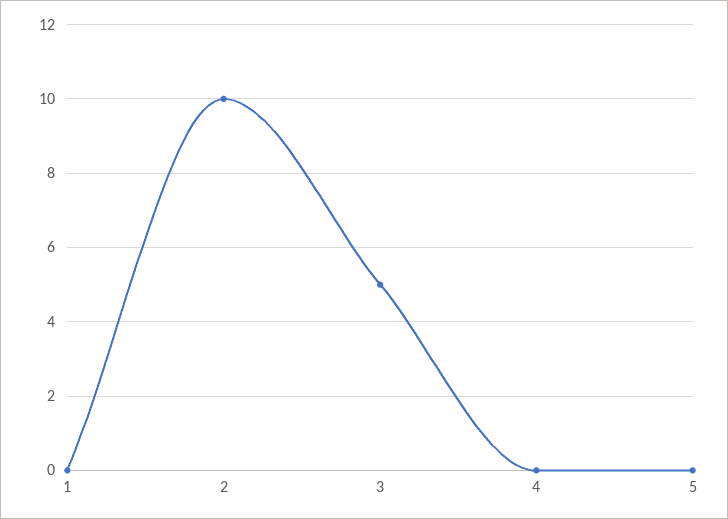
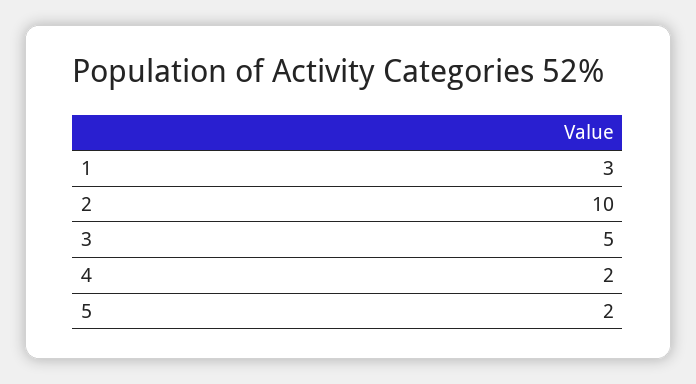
1: 0 -> 3
4: 0 -> 2
5: 0 -> 2

